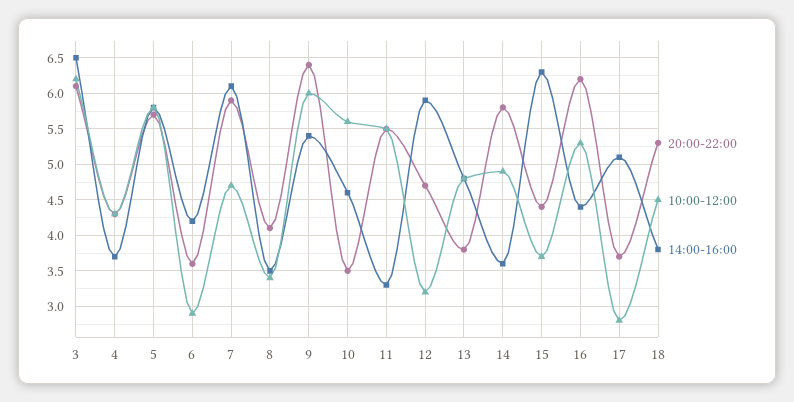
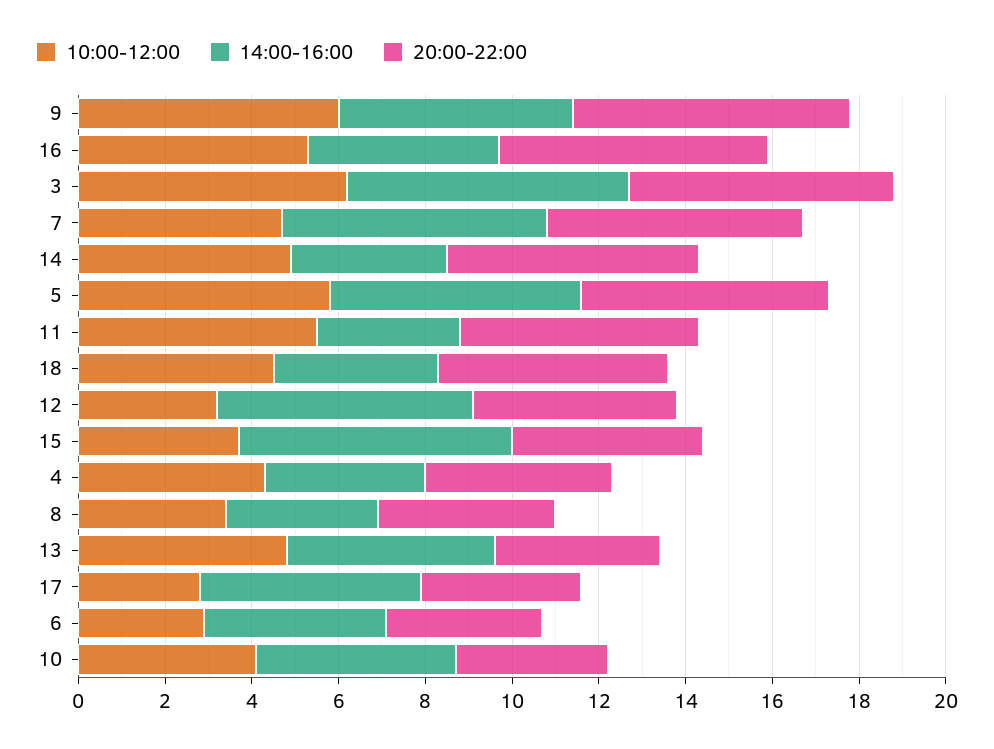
10:00-12:00, 10: 5.6 -> 4

